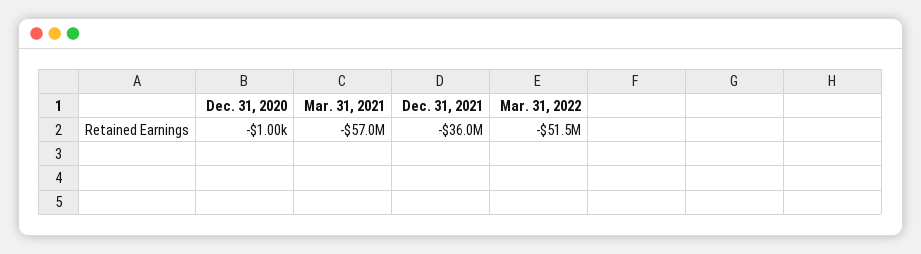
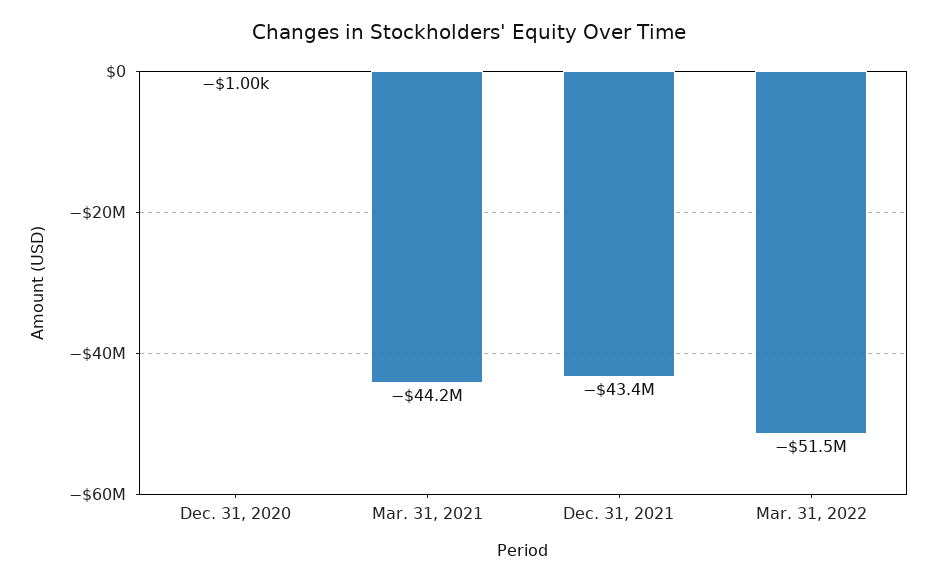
Mar. 31, 2021: -57000000 -> -44200000
Dec. 31, 2021: -36000000 -> -43400000

